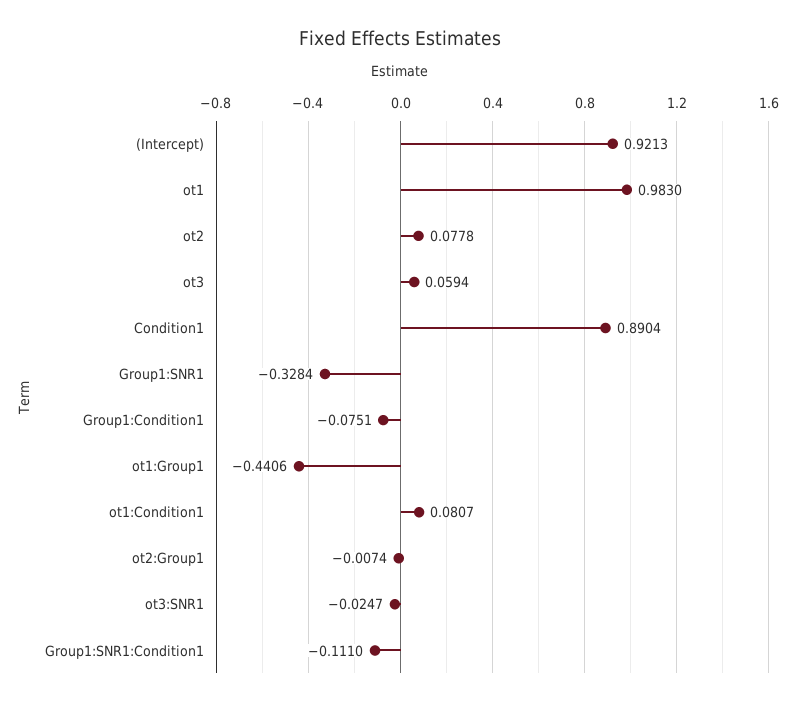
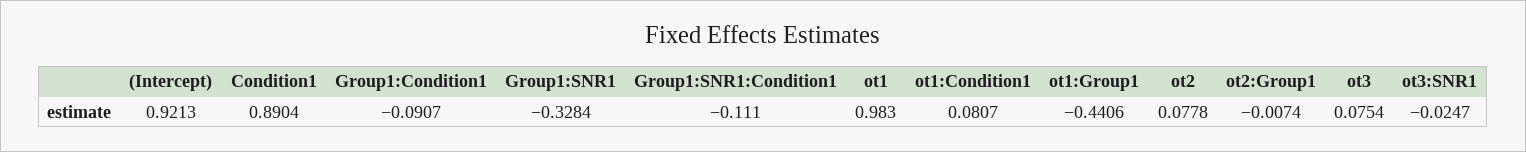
ot3: 0.0594 -> 0.0754
Group1:Condition1: -0.0751 -> -0.0907

